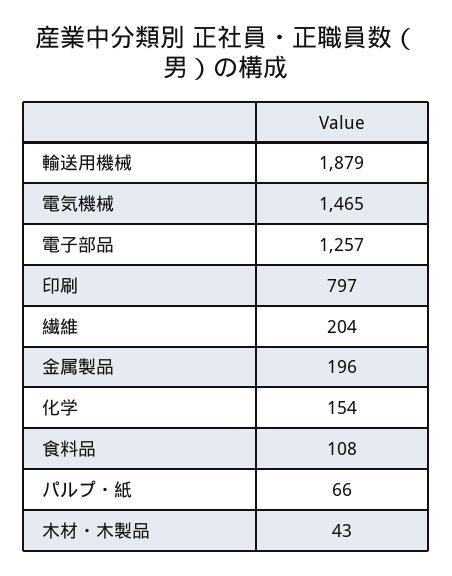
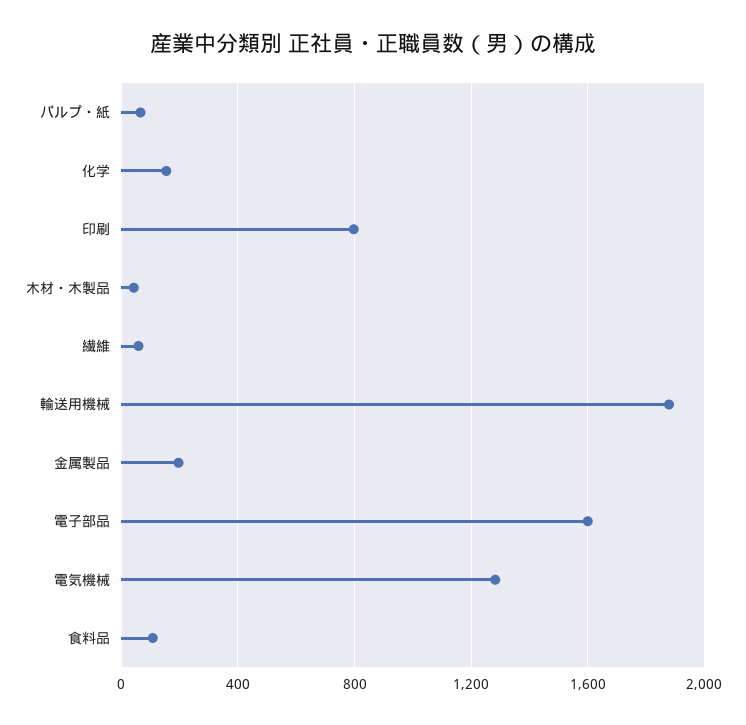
電気機械: 1465 -> 1300
電子部品: 1257 -> 1600
繊維: 204 -> 50

